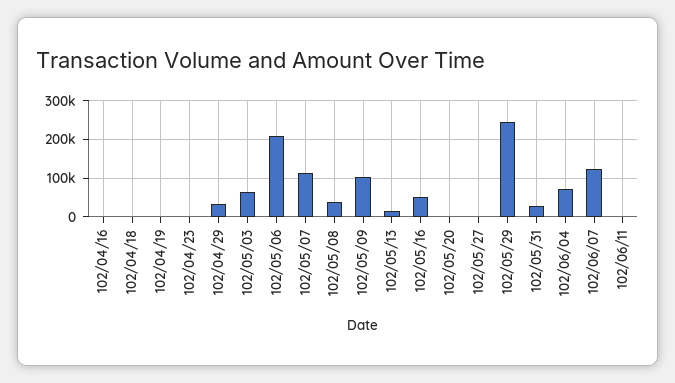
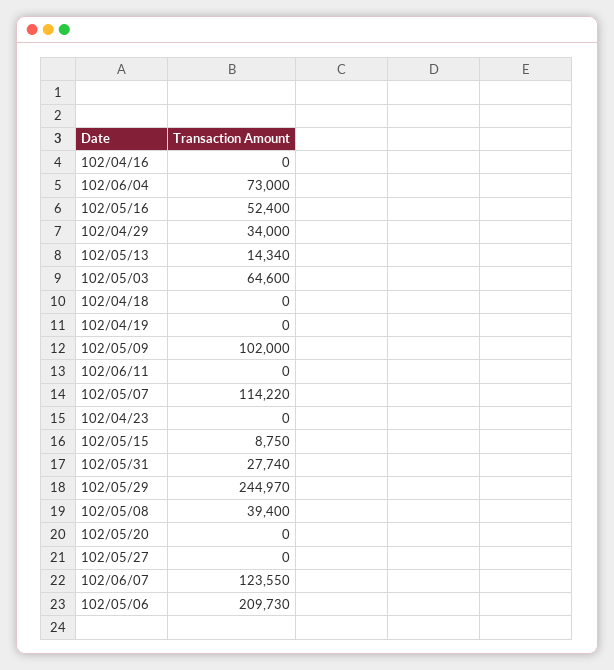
102/05/15: none -> 8750

